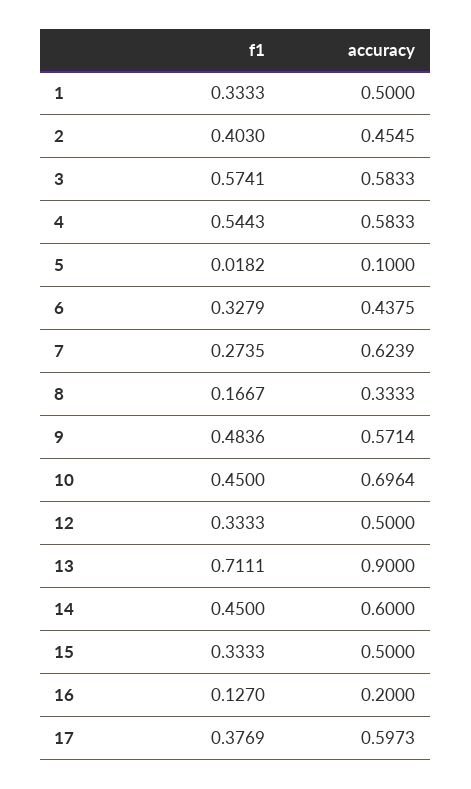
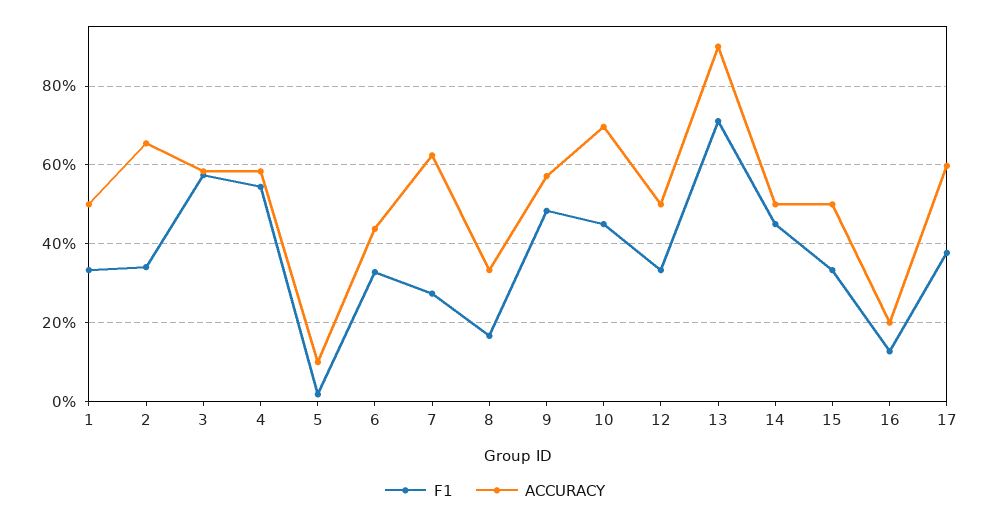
f1, 2: 0.403 -> 0.34
accuracy, 2: 0.4545 -> 0.66
accuracy, 14: 0.6 -> 0.5

